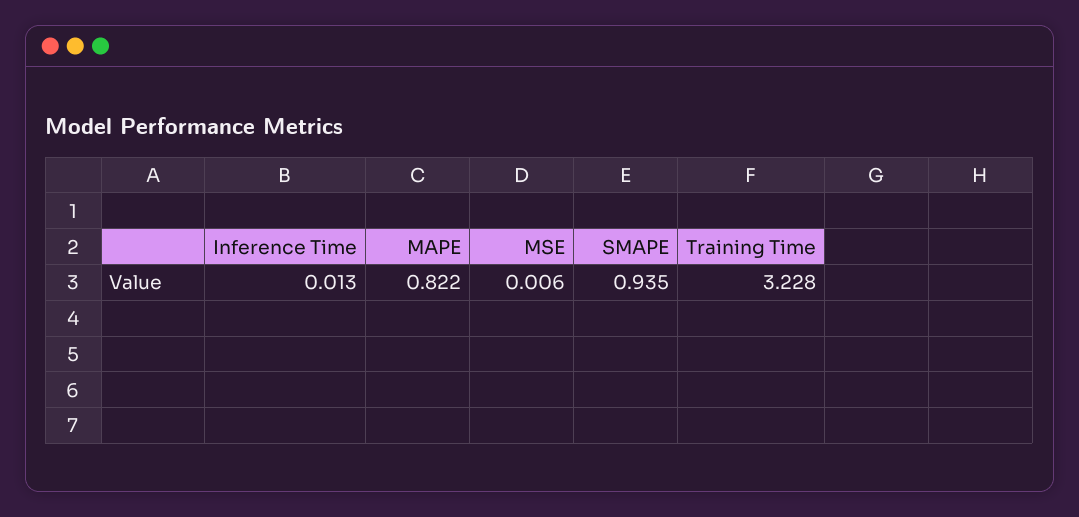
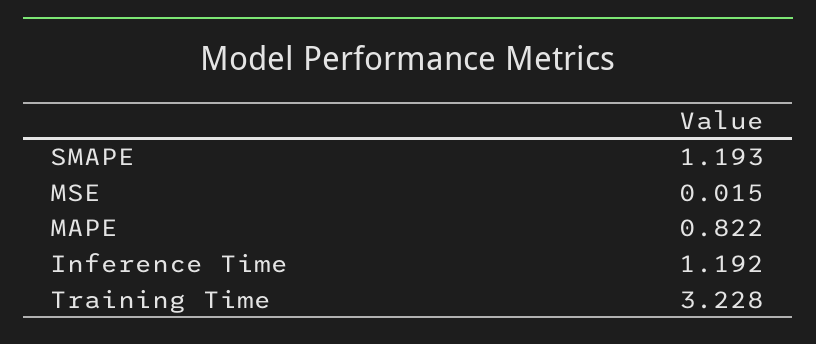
Inference Time: 0.013 -> 1.192
MSE: 0.006 -> 0.015
SMAPE: 0.935 -> 1.193

